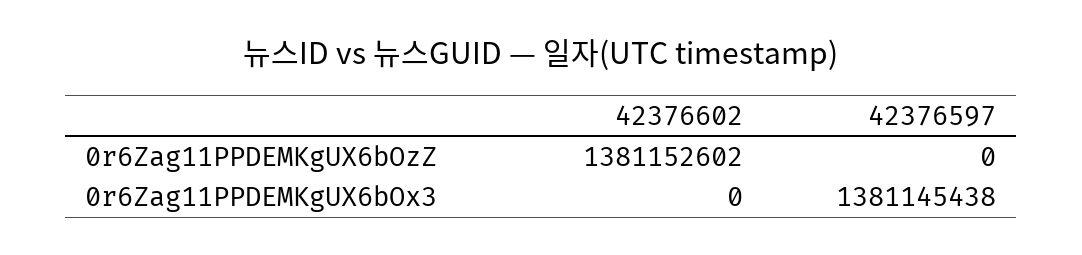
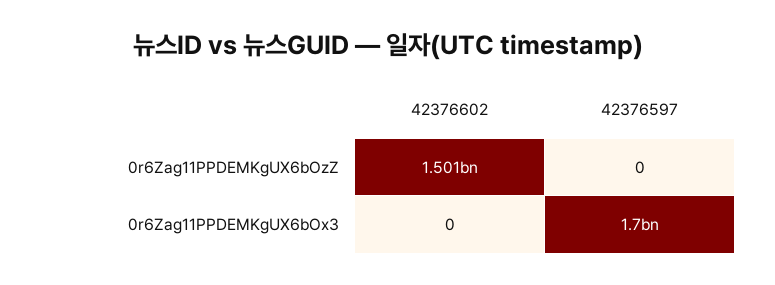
42376602, 0r6Zag11PPDEMKgUX6bOzZ: 1381152602 -> 1501000000
42376597, 0r6Zag11PPDEMKgUX6bOx3: 1381145438 -> 1700000000

